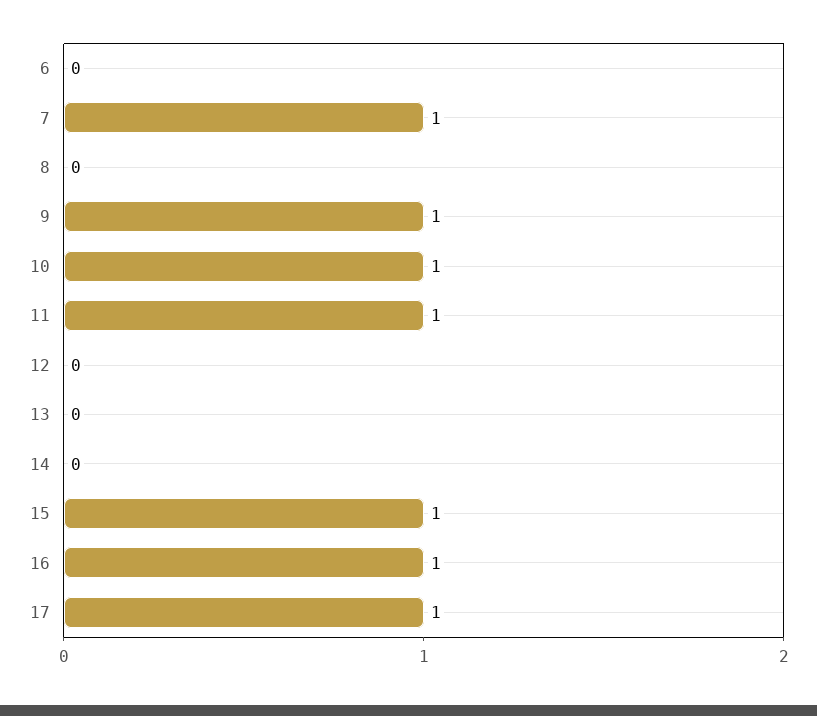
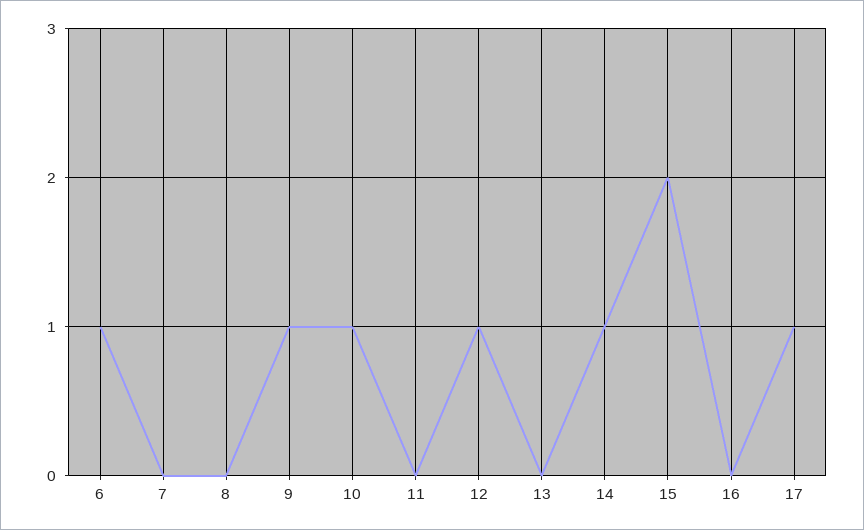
6: 0 -> 1
7: 1 -> 0
11: 1 -> 0
12: 0 -> 1
14: 0 -> 1
15: 1 -> 2
16: 1 -> 0

